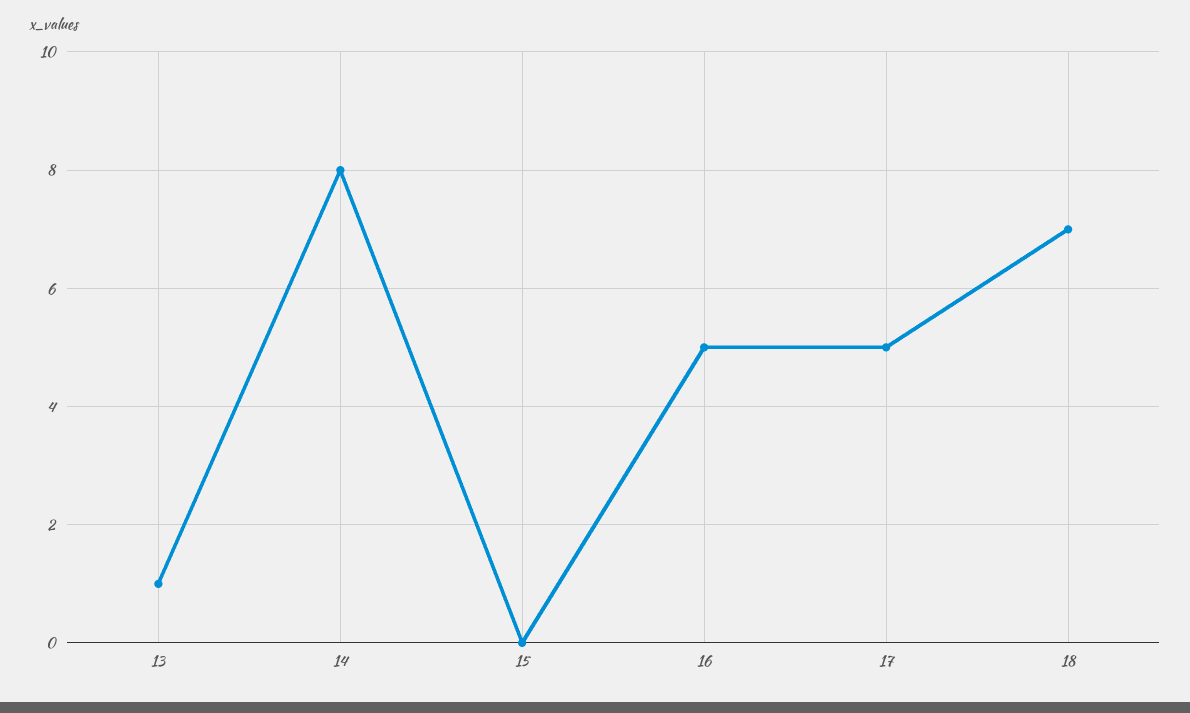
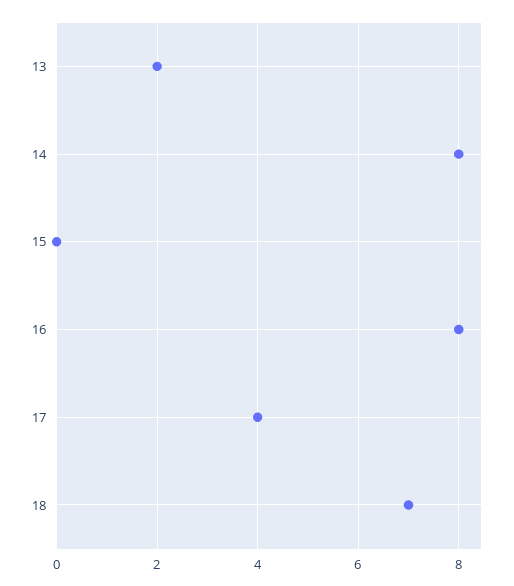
13: 1 -> 2
16: 5 -> 8
17: 5 -> 4

